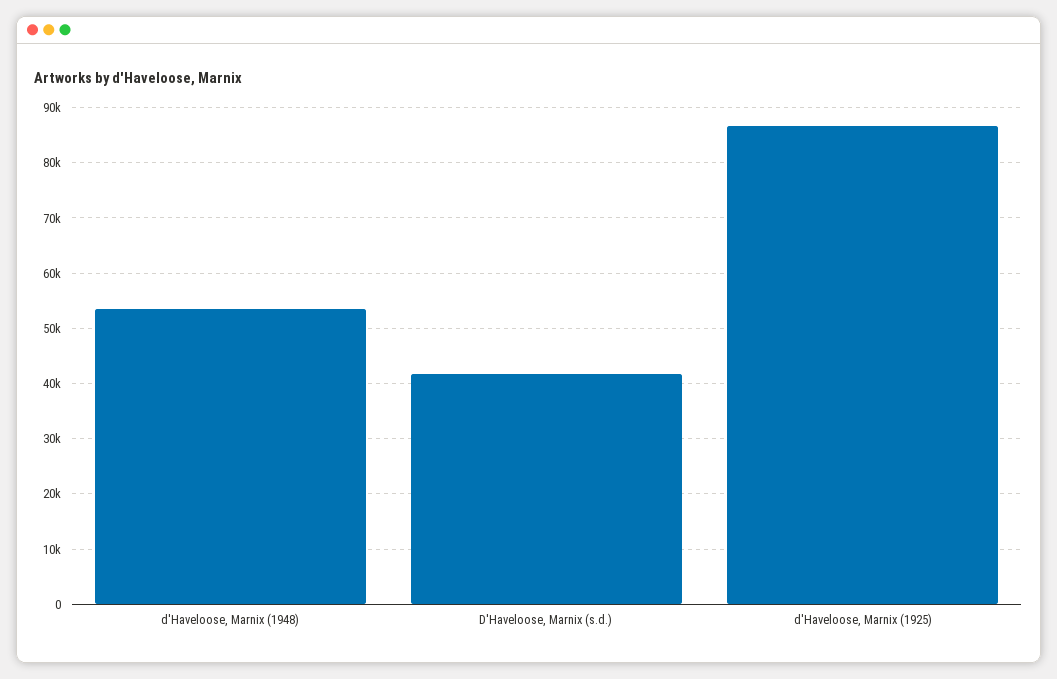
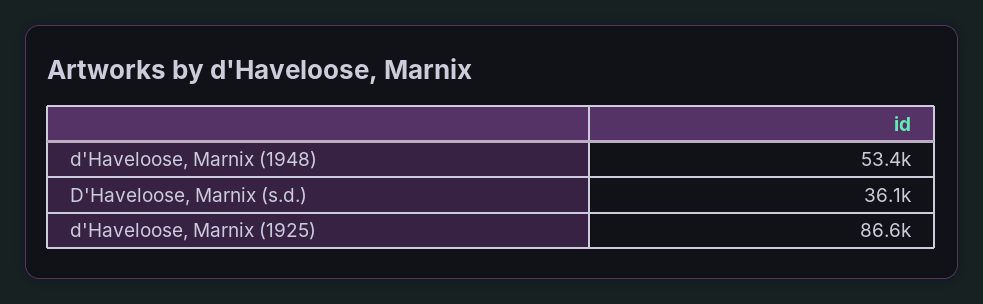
D'Haveloose, Marnix (s.d.): 42000 -> 36100

